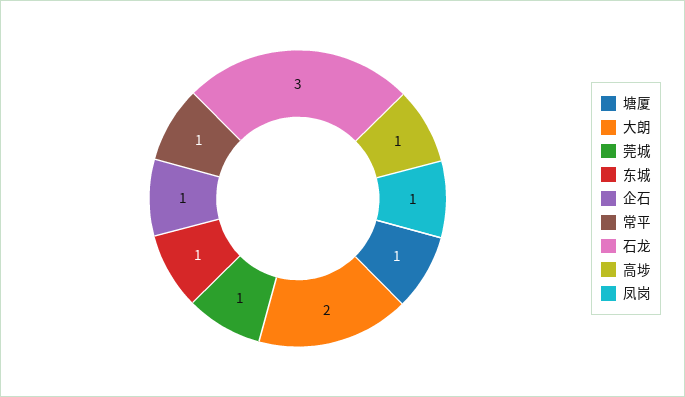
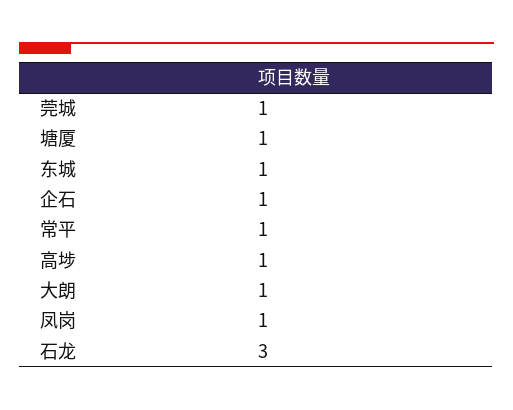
大朗: 2 -> 1

